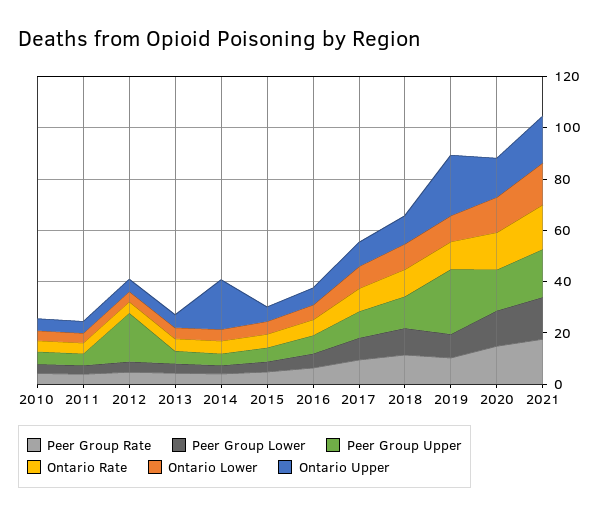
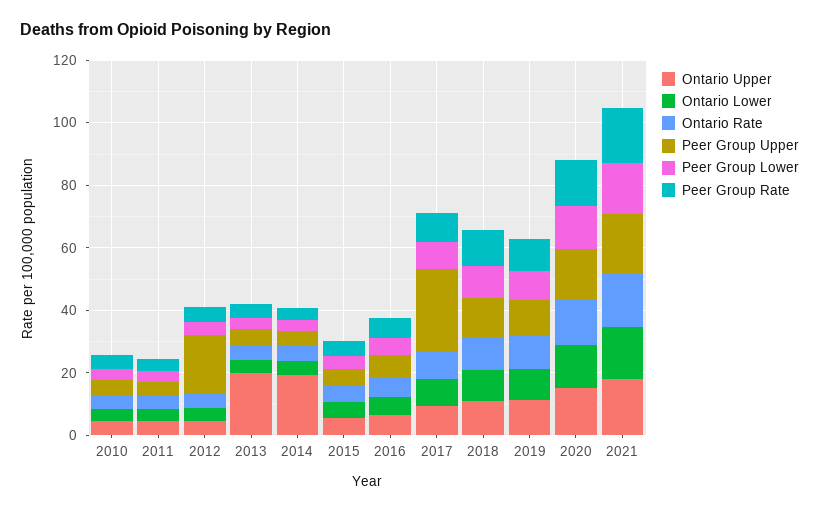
Ontario Upper, 2013: 5 -> 20
Peer Group Upper, 2017: 10 -> 25
Peer Group Upper, 2019: 25 -> 10
Ontario Upper, 2019: 25 -> 10

